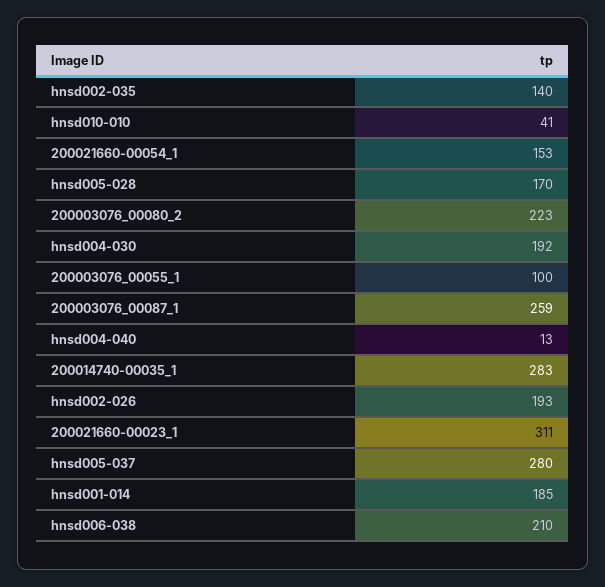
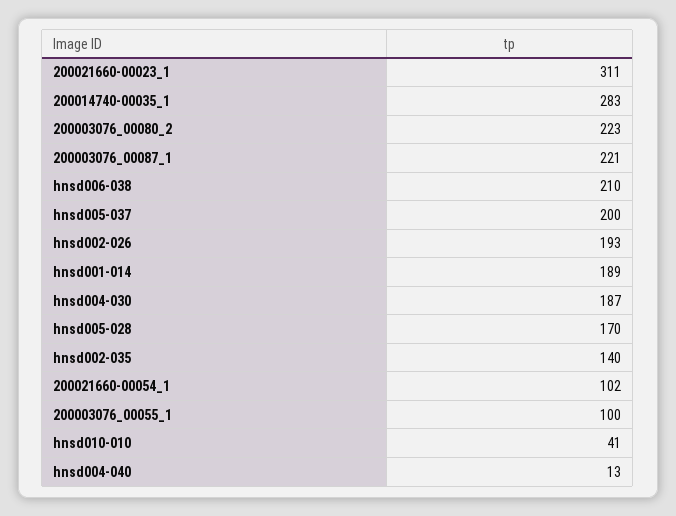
200021660-00054_1: 153 -> 102
hnsd004-030: 192 -> 187
200003076_00087_1: 259 -> 221
hnsd005-037: 280 -> 200
hnsd001-014: 185 -> 189

